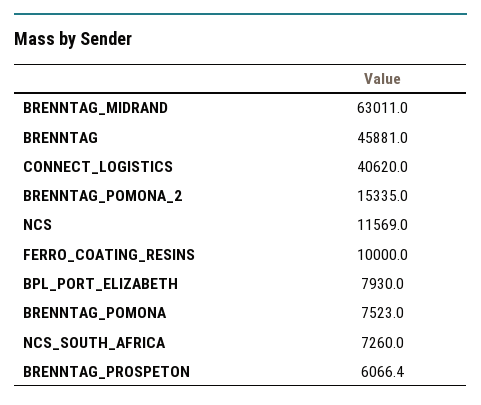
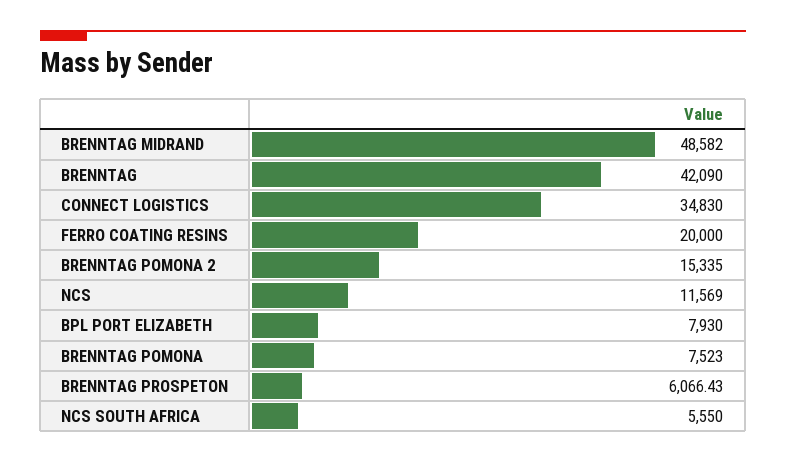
BRENNTAG_MIDRAND: 63011 -> 48582
BRENNTAG: 45881 -> 42090
CONNECT_LOGISTICS: 40620 -> 34830
FERRO_COATING_RESINS: 10000 -> 20000
NCS_SOUTH_AFRICA: 7260 -> 5550

